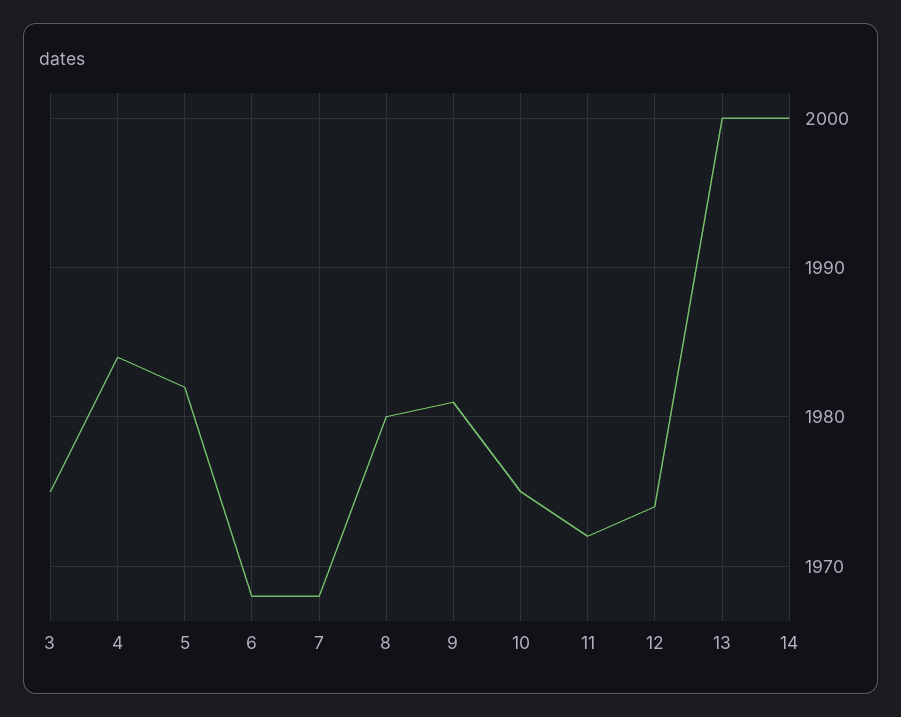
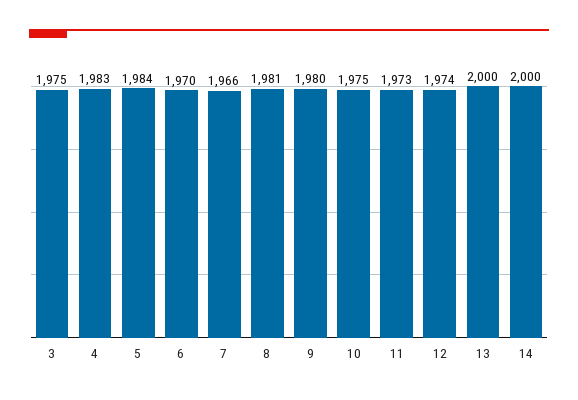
4: 1984 -> 1983
5: 1982 -> 1984
6: 1968 -> 1970
7: 1968 -> 1966
8: 1980 -> 1981
9: 1981 -> 1980
11: 1972 -> 1973

